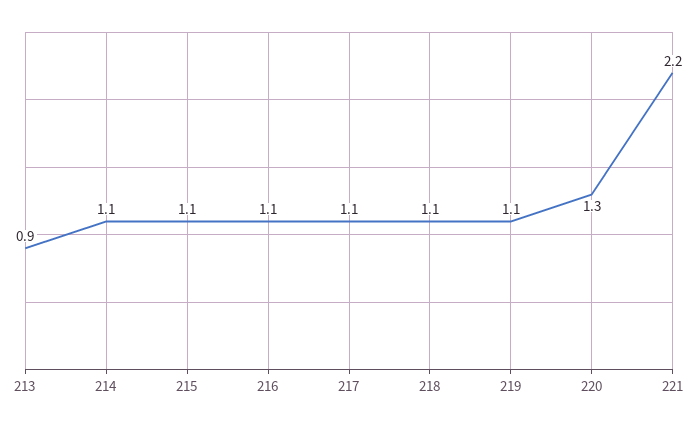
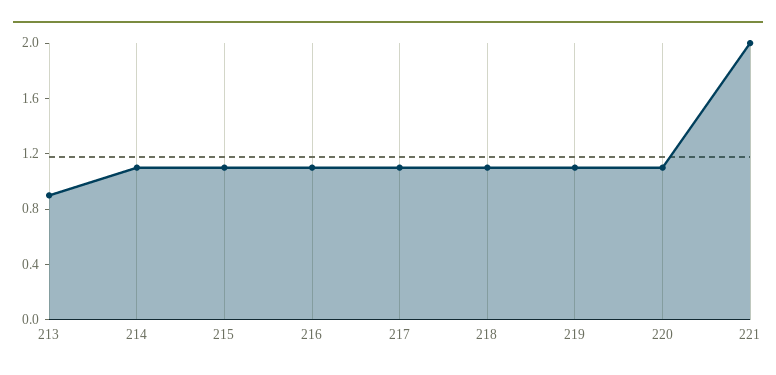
220: 1.3 -> 1.1
221: 2.2 -> 2

